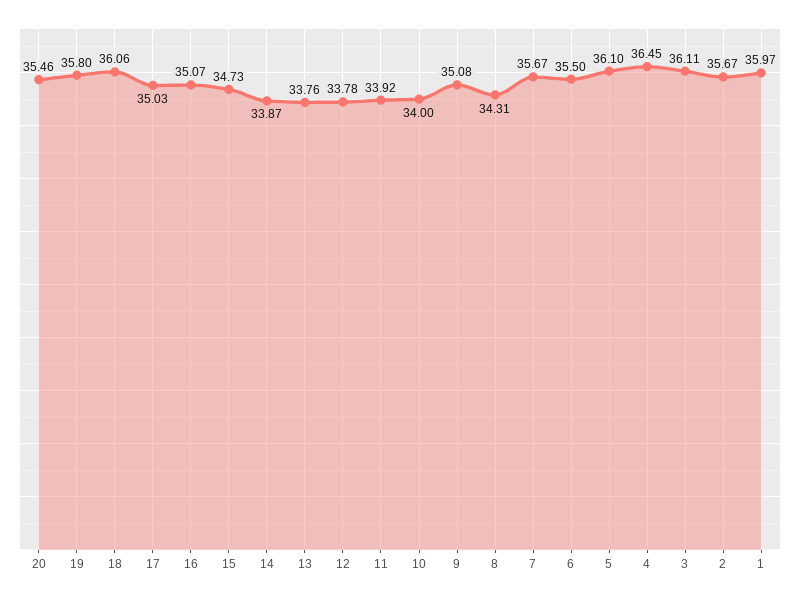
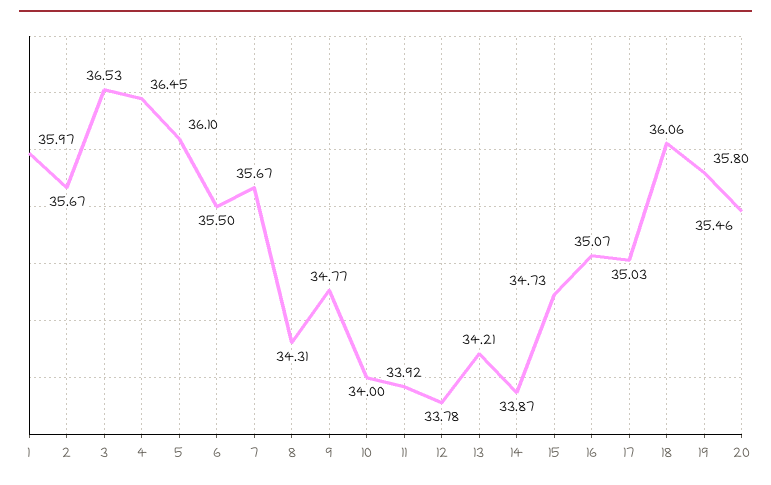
13: 33.76 -> 34.21
9: 35.08 -> 34.77
3: 36.11 -> 36.53

